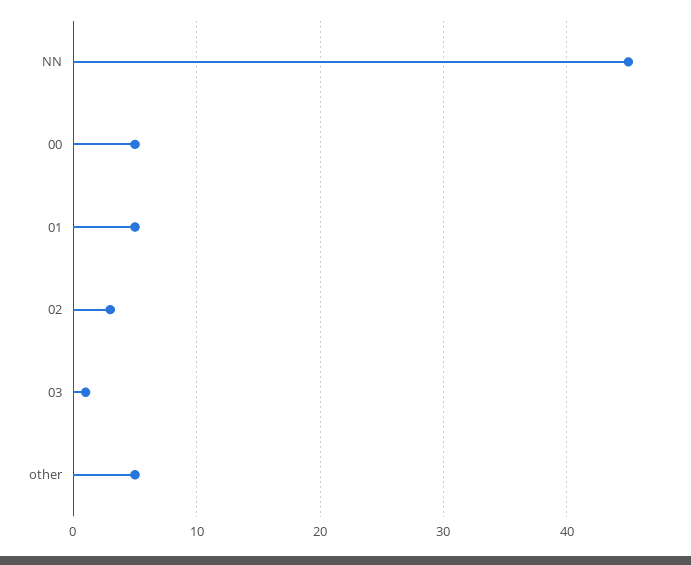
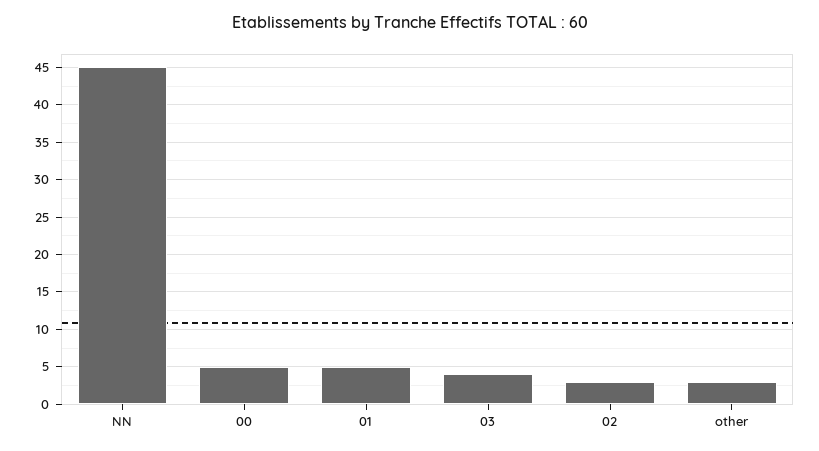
03: 1 -> 4
other: 5 -> 3

